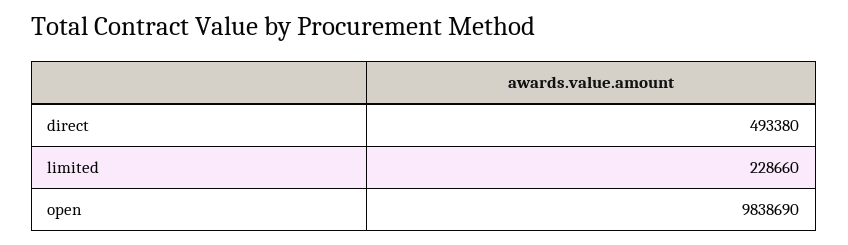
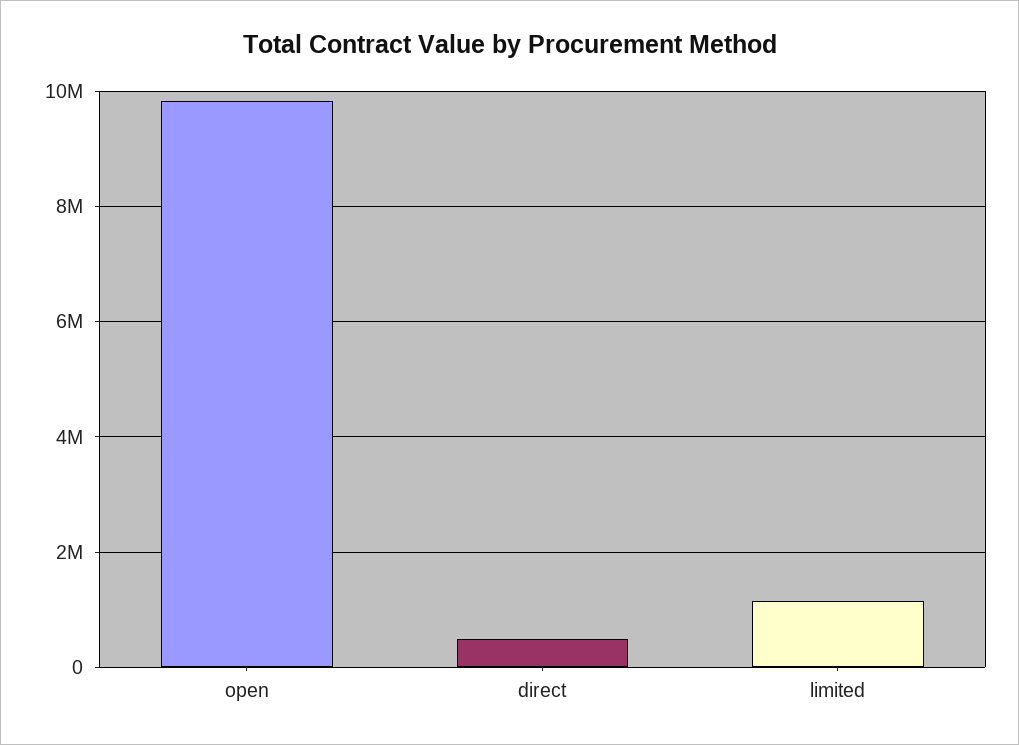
limited: 228660 -> 1200000

